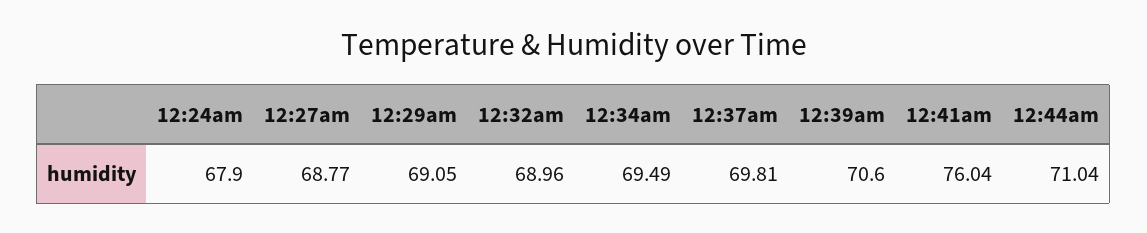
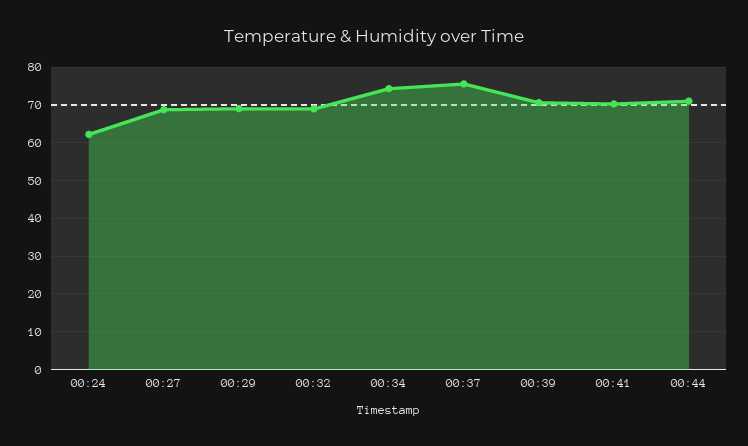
12:24am: 67.9 -> 62
12:34am: 69.49 -> 74
12:37am: 69.81 -> 76
12:41am: 76.04 -> 70

